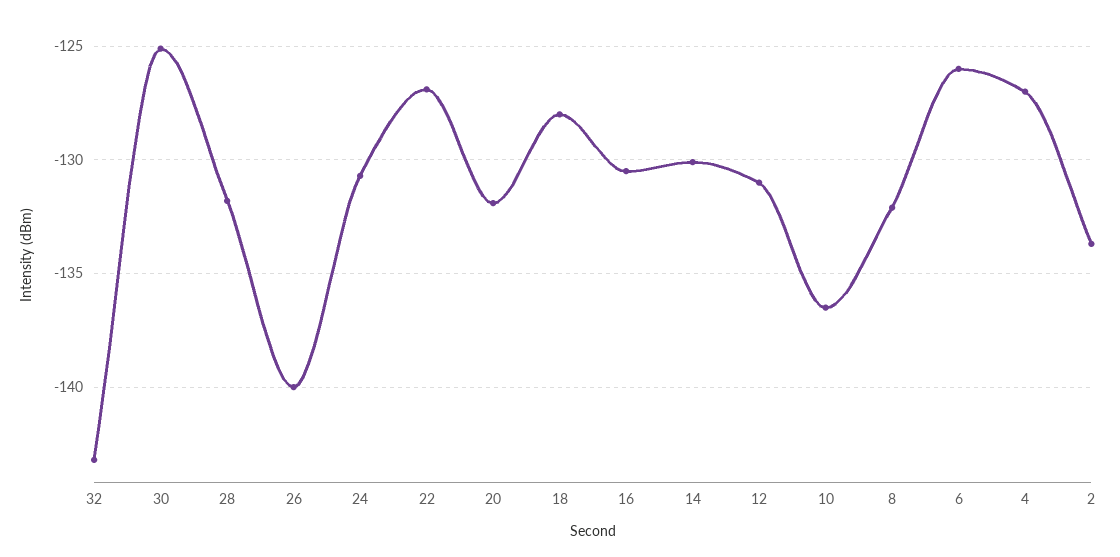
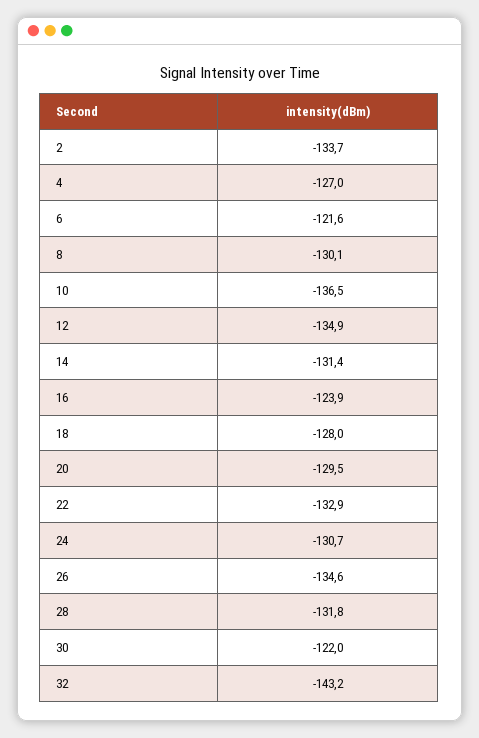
30: -125 -> -122
26: -140 -> -134.6
22: -127 -> -132.9
20: -132 -> -129.5
16: -130.5 -> -123.9
14: -130 -> -131.4
12: -131 -> -134.9
8: -132 -> -130.1
6: -126 -> -121.6

